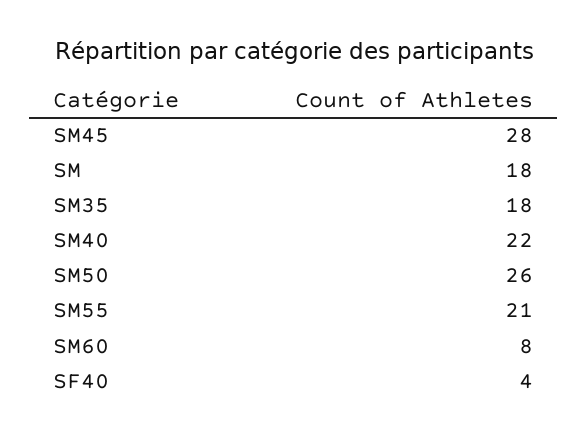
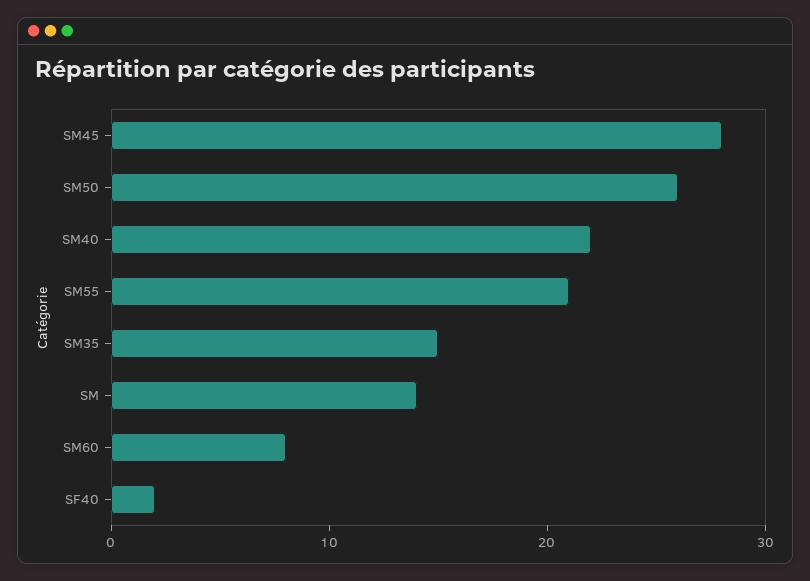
SM: 18 -> 14
SM35: 18 -> 15
SF40: 4 -> 2

